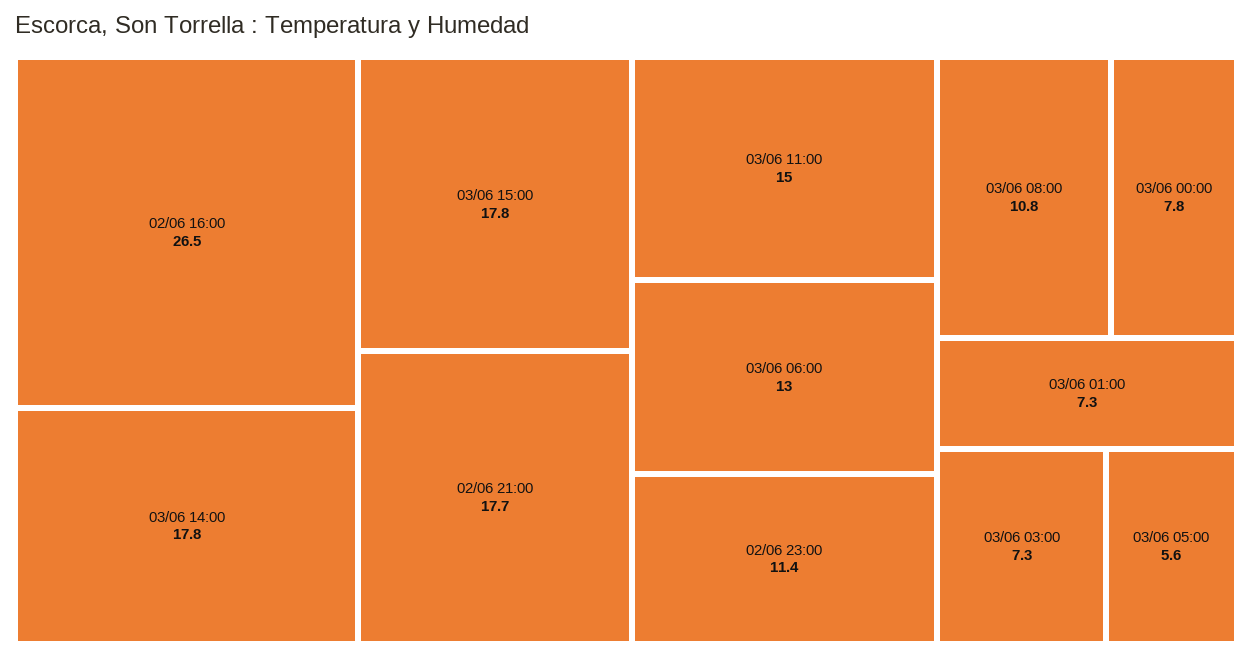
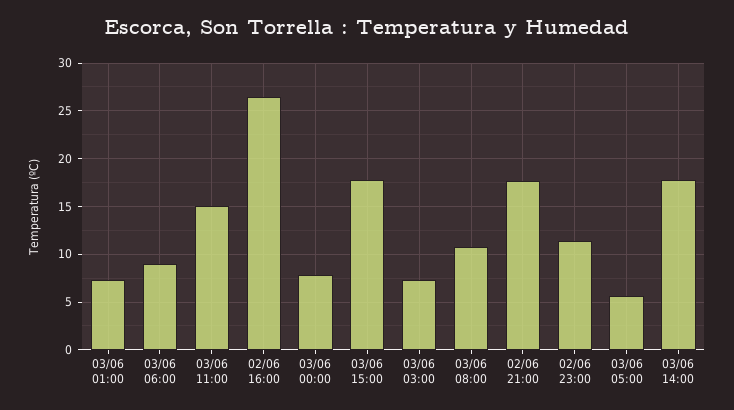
03/06 06:00: 13 -> 9

